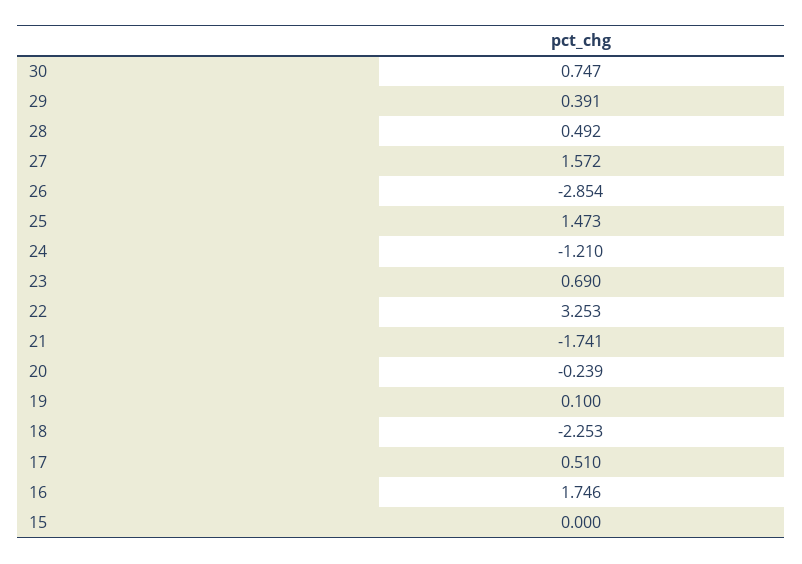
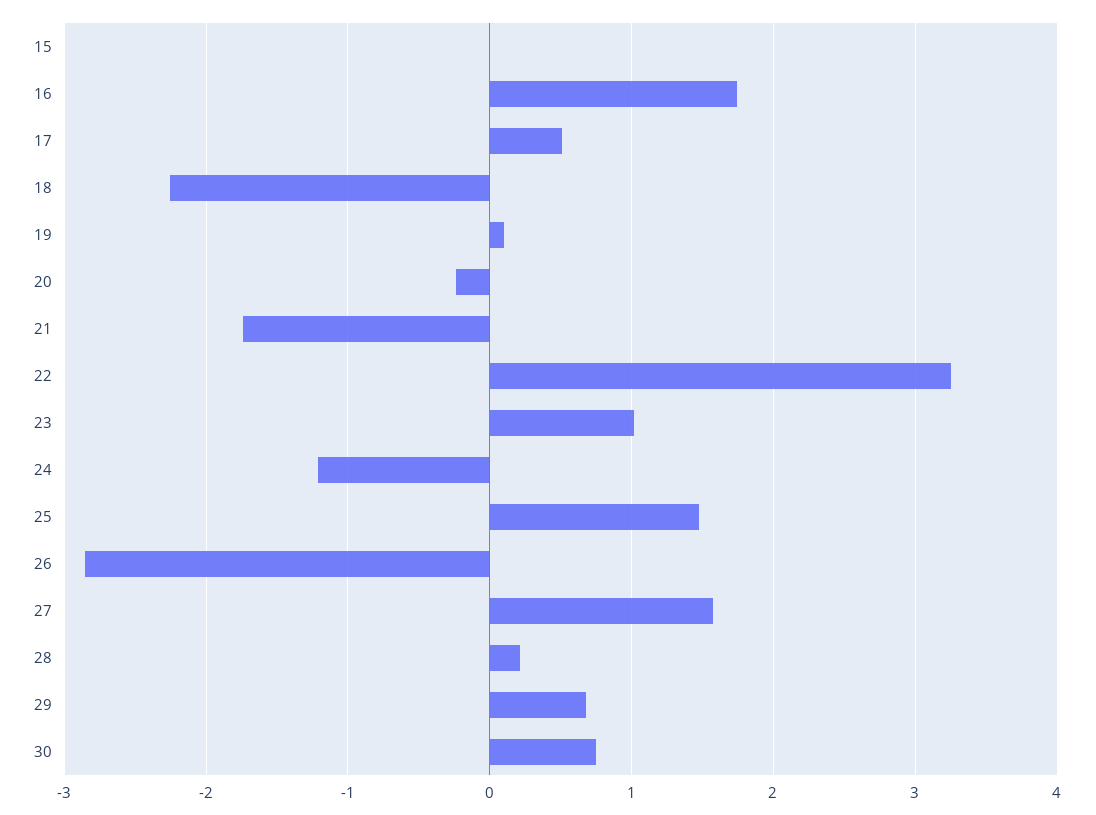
29: 0.391 -> 0.7
28: 0.492 -> 0.2
23: 0.69 -> 1

